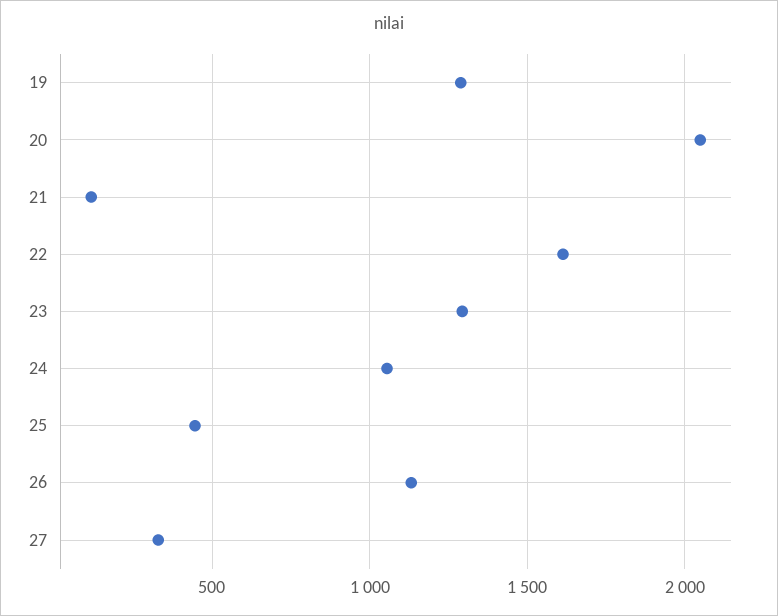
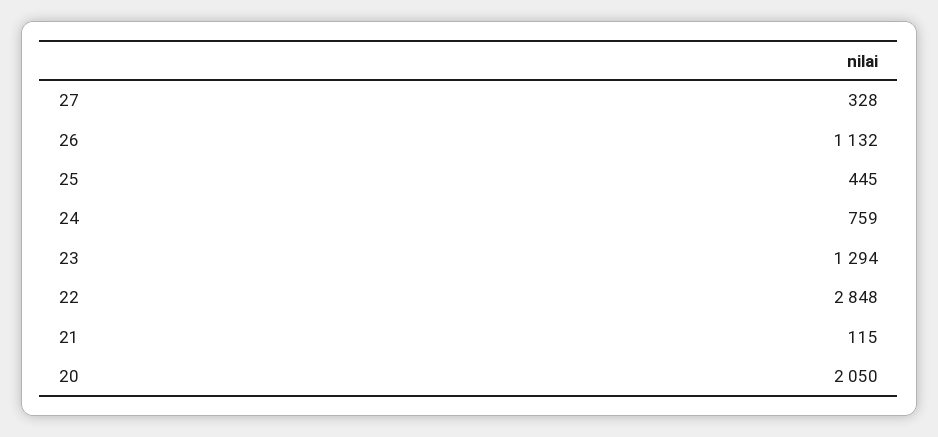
19: 1300 -> none
22: 1600 -> 2848
24: 1050 -> 759

